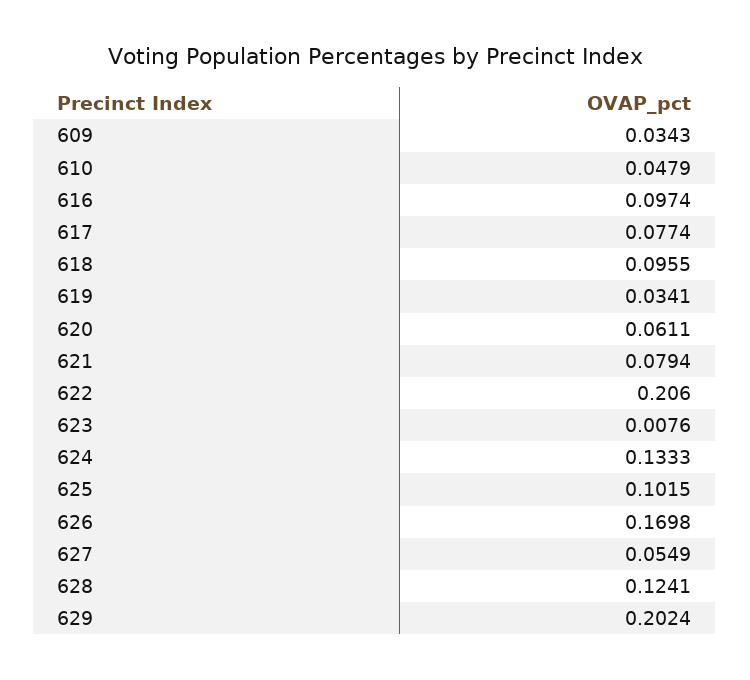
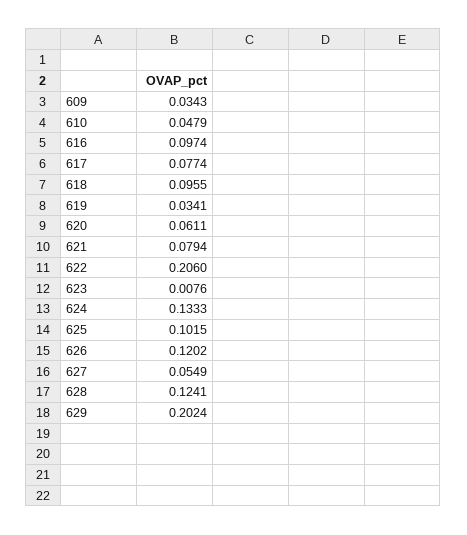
626: 0.1698 -> 0.1202

